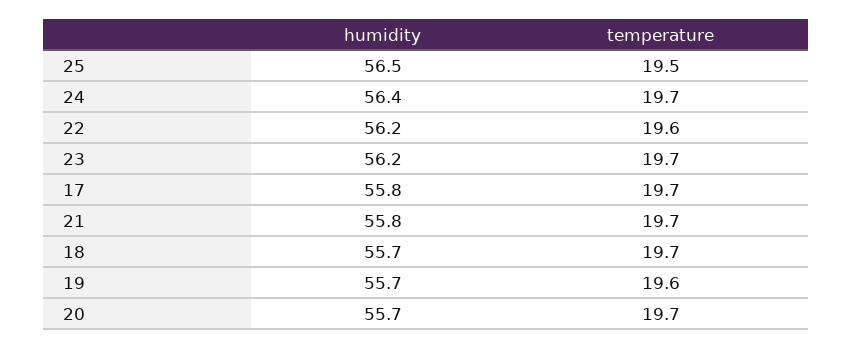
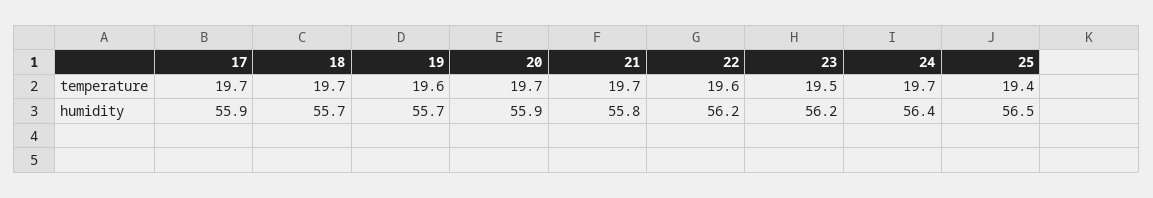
temperature, 25: 19.5 -> 19.4
temperature, 23: 19.7 -> 19.5
humidity, 17: 55.8 -> 55.9
humidity, 20: 55.7 -> 55.9

